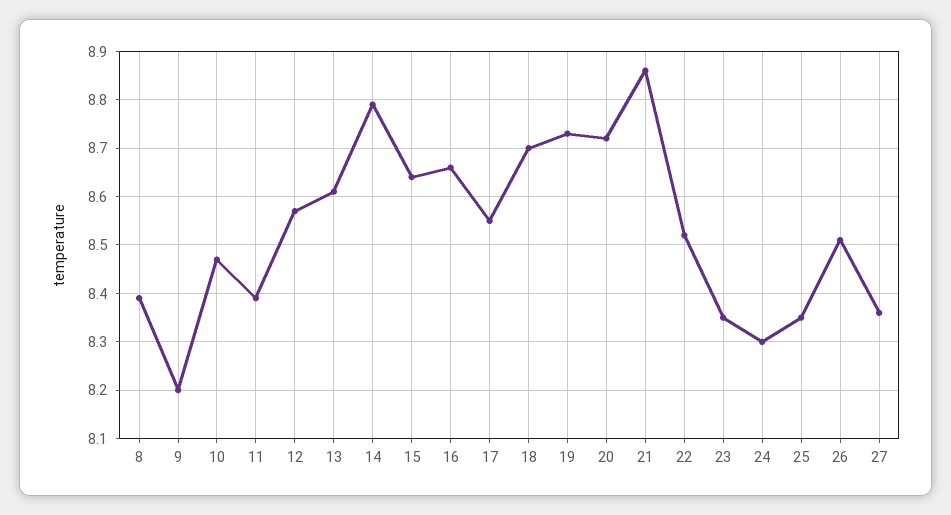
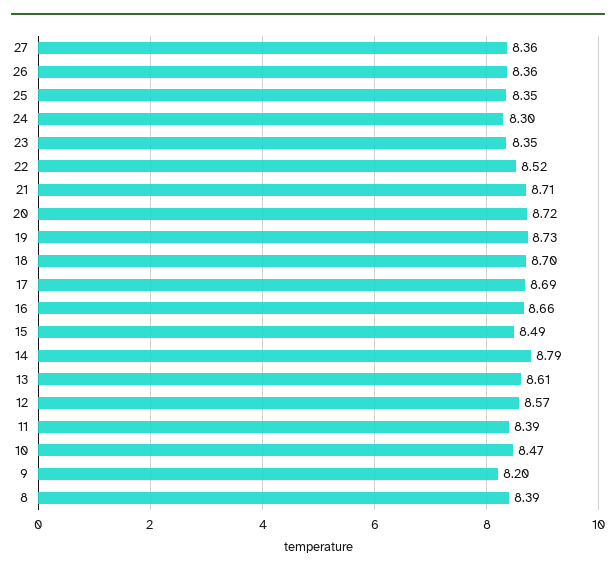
15: 8.65 -> 8.49
17: 8.55 -> 8.69
21: 8.85 -> 8.71
26: 8.5 -> 8.36

